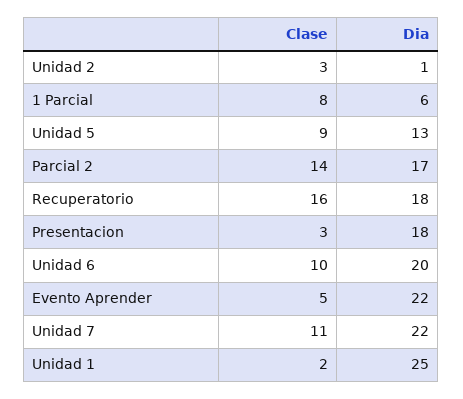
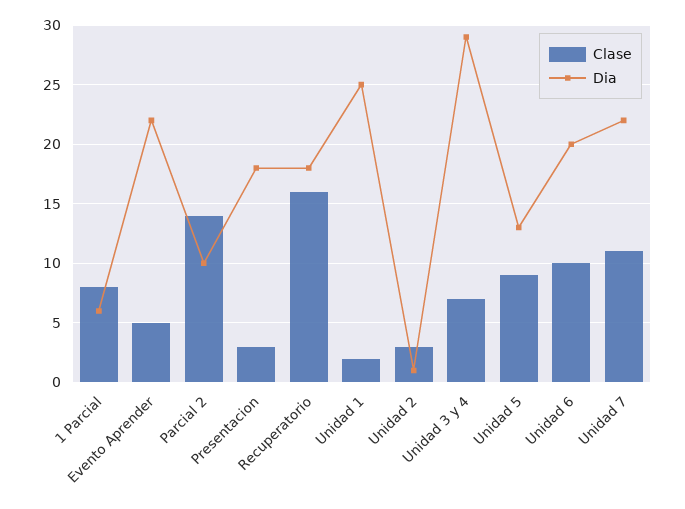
Dia, Parcial 2: 17 -> 10
Clase, Unidad 3 y 4: none -> 7
Dia, Unidad 3 y 4: none -> 29

